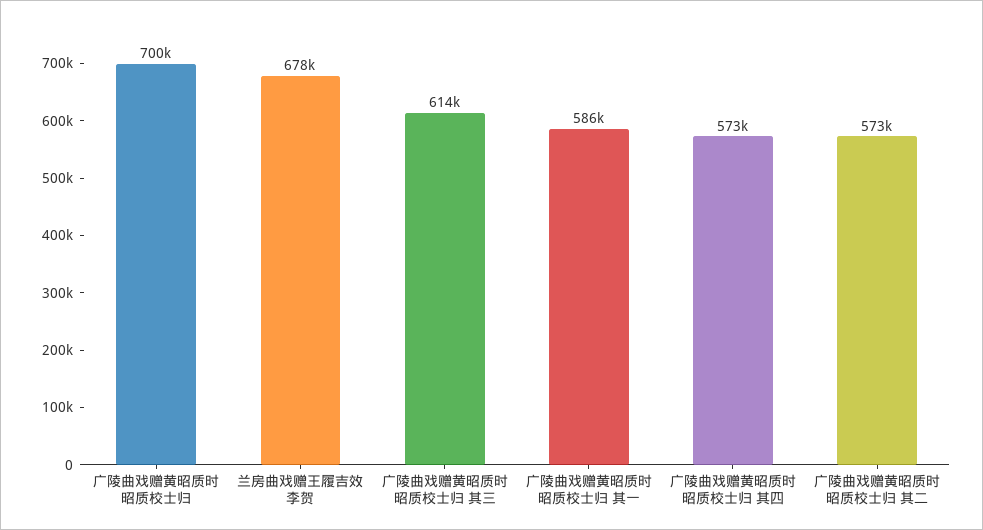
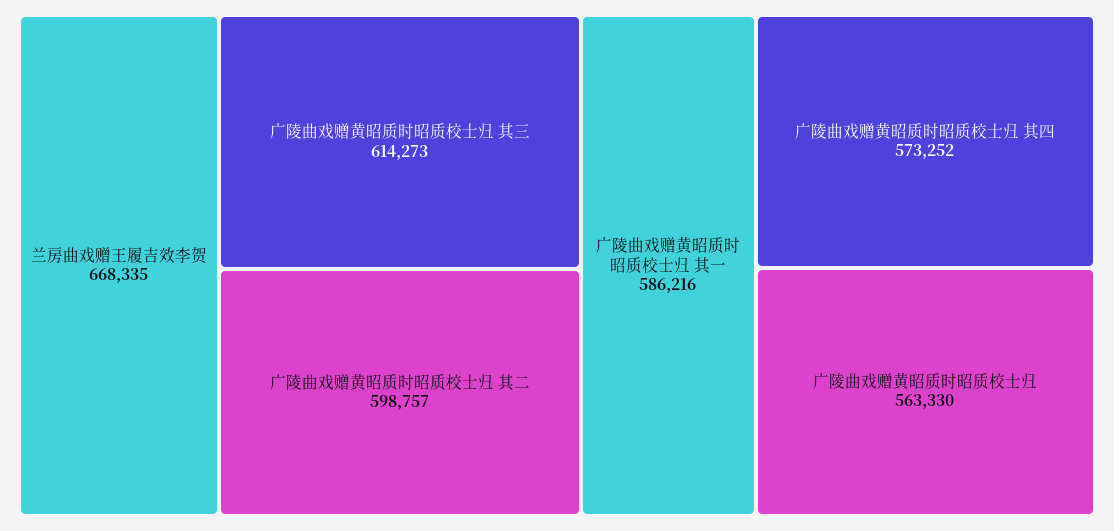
广陵曲戏赠黄昭质时昭质校士归: 700000 -> 563330
兰房曲戏赠王履吉效李贺: 678000 -> 668335
广陵曲戏赠黄昭质时昭质校士归 其二: 573000 -> 598757

